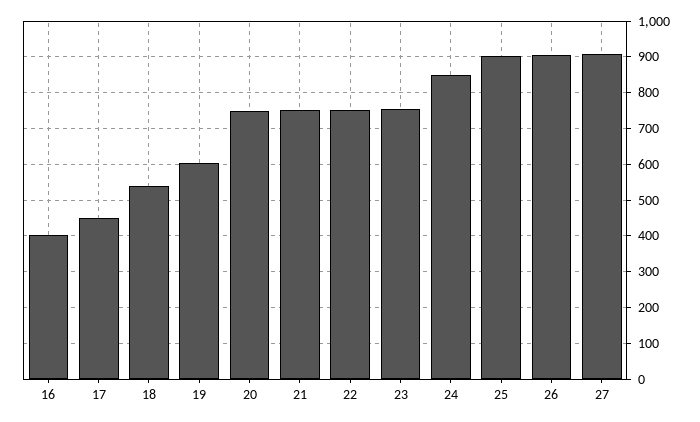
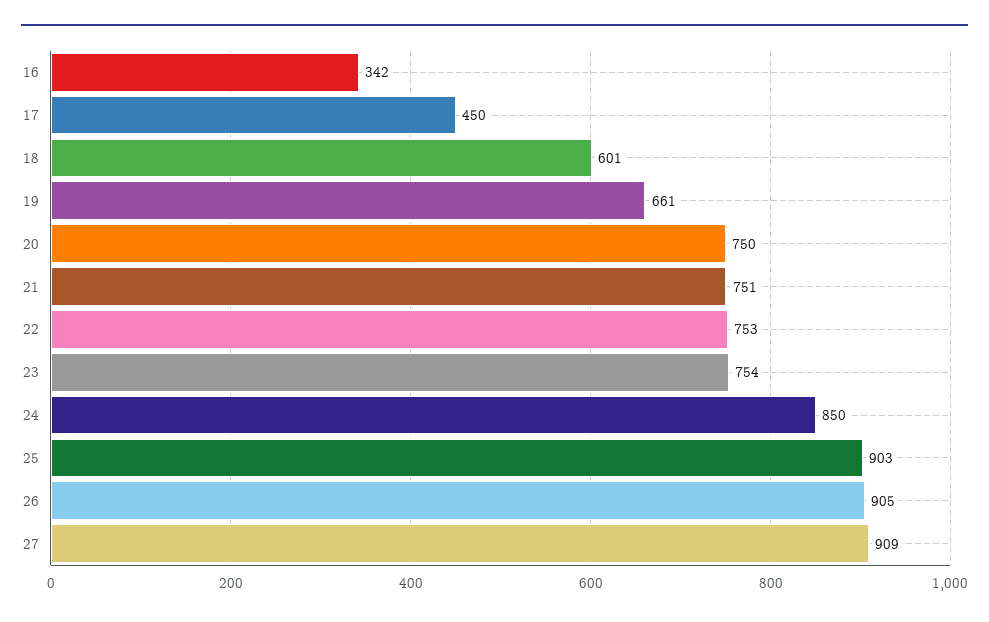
16: 400 -> 342
18: 540 -> 601
19: 600 -> 661

